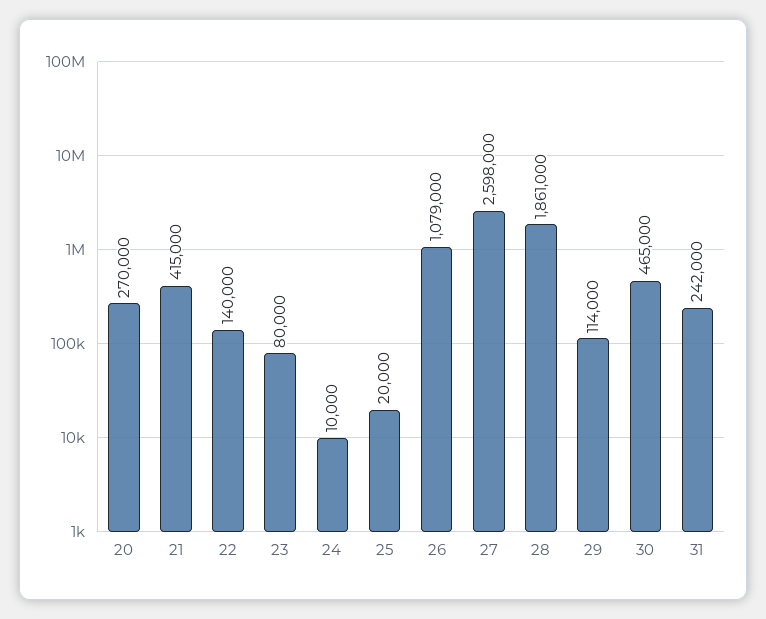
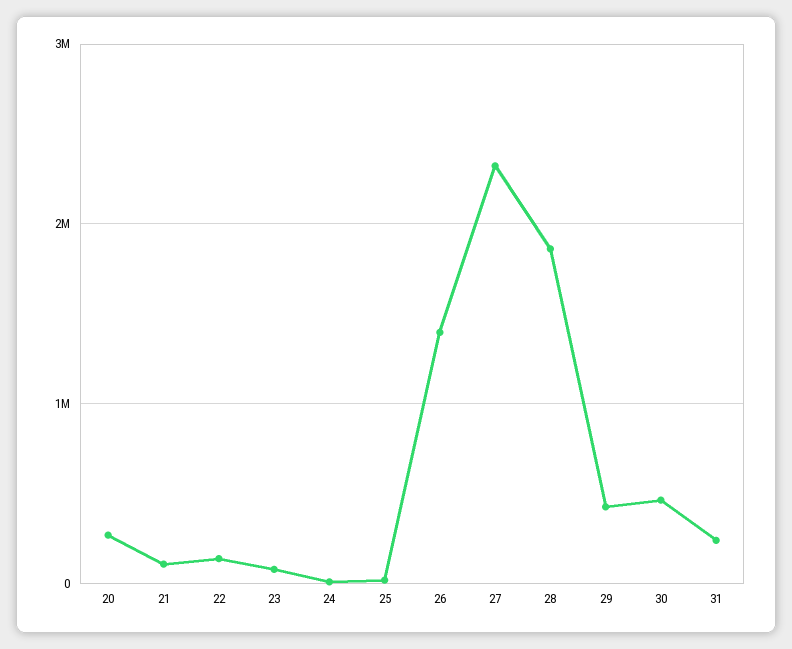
21: 415000 -> 100000
26: 1079000 -> 1400000
27: 2598000 -> 2300000
29: 114000 -> 400000

